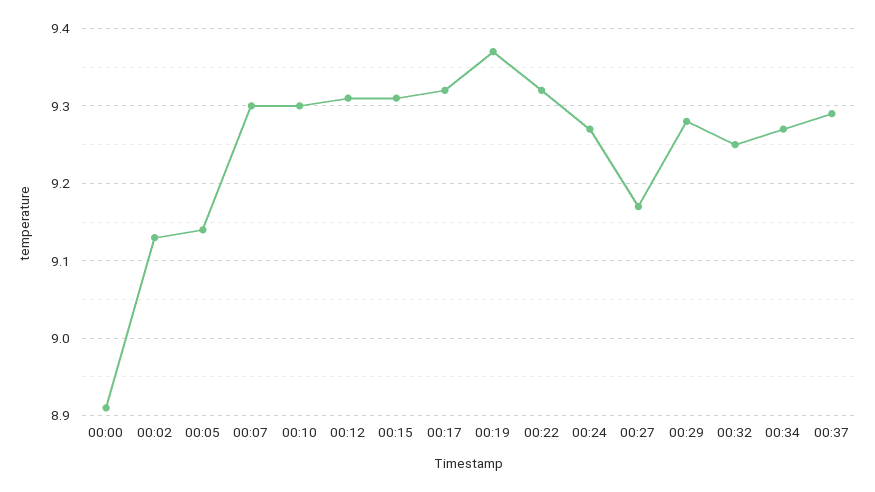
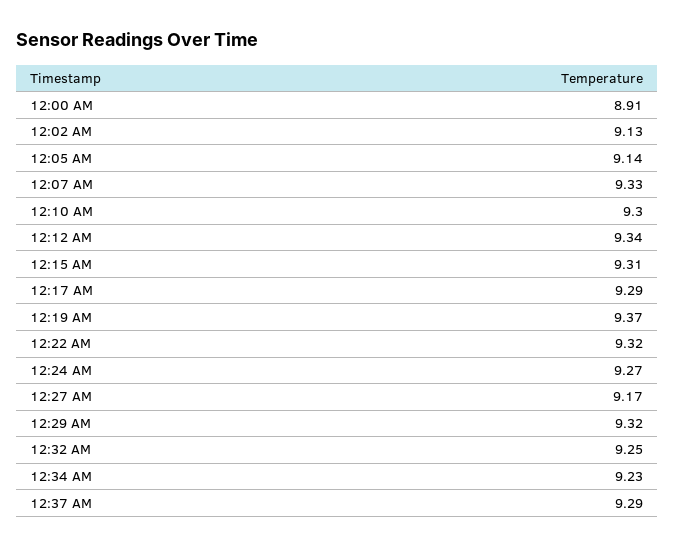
00:07: 9.3 -> 9.33
00:12: 9.31 -> 9.34
00:17: 9.32 -> 9.29
00:29: 9.28 -> 9.32
00:34: 9.27 -> 9.23

